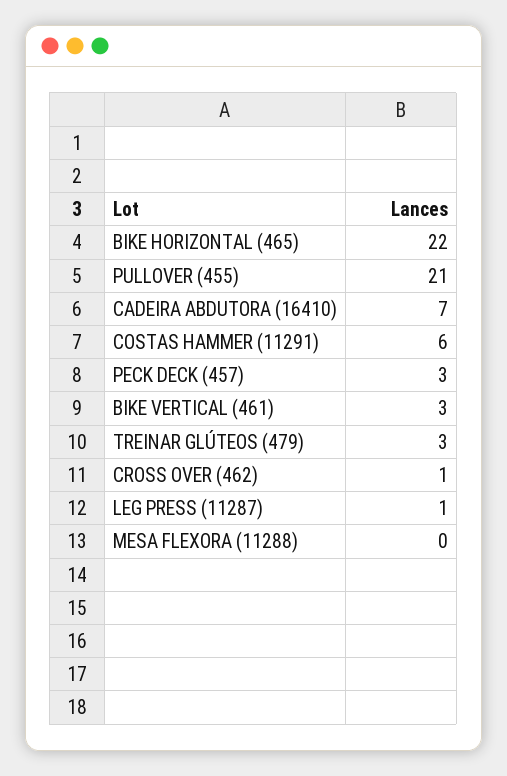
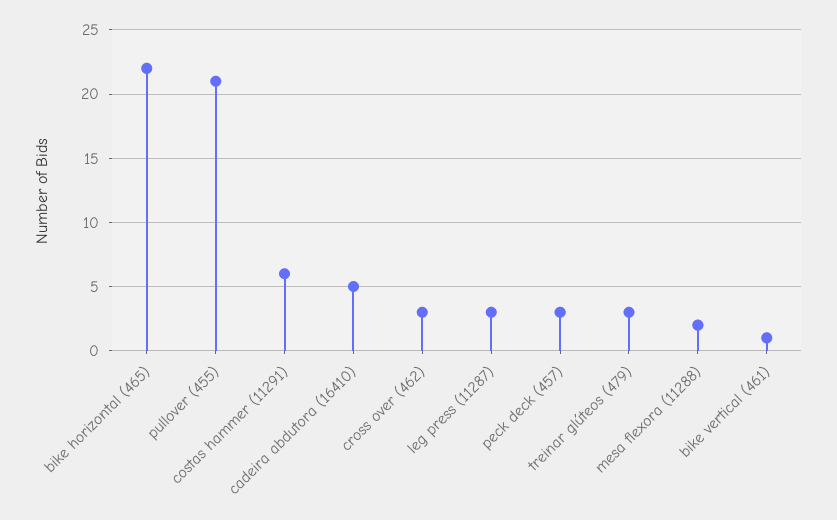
CADEIRA ABDUTORA (16410): 7 -> 5
BIKE VERTICAL (461): 3 -> 1
CROSS OVER (462): 1 -> 3
LEG PRESS (11287): 1 -> 3
MESA FLEXORA (11288): 0 -> 2

